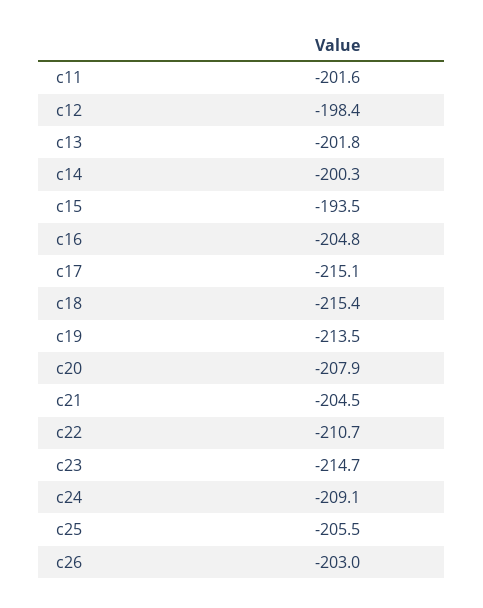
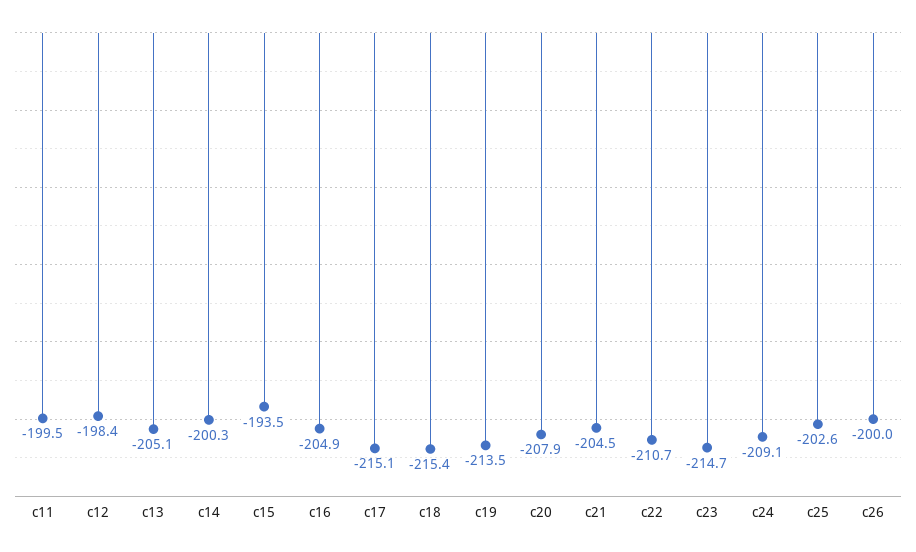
c11: -201.6 -> -199.5
c13: -201.8 -> -205.1
c16: -204.8 -> -204.9
c25: -205.5 -> -202.6
c26: -203 -> -200

